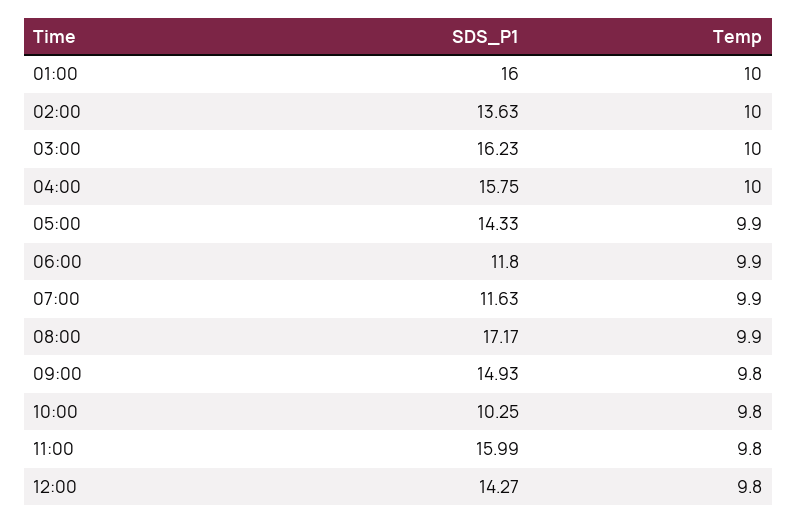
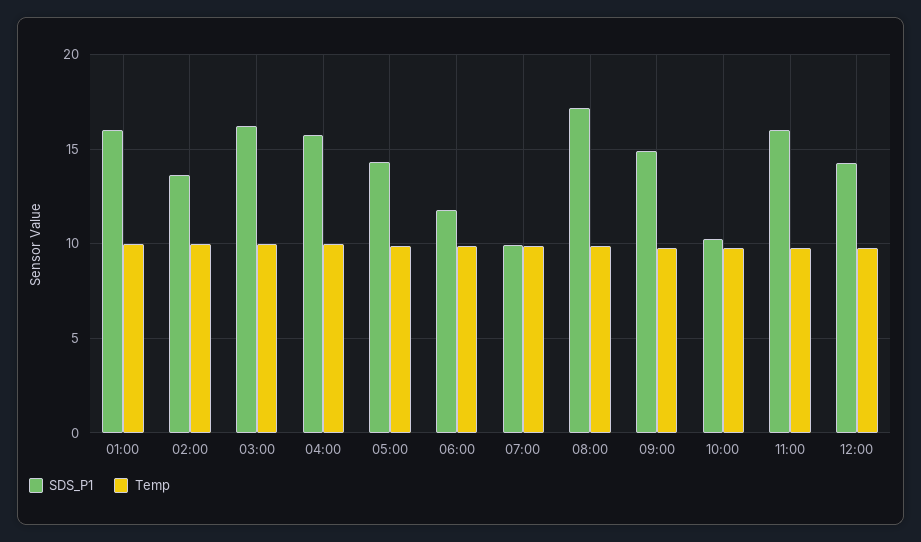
SDS_P1, 07:00: 11.63 -> 10

